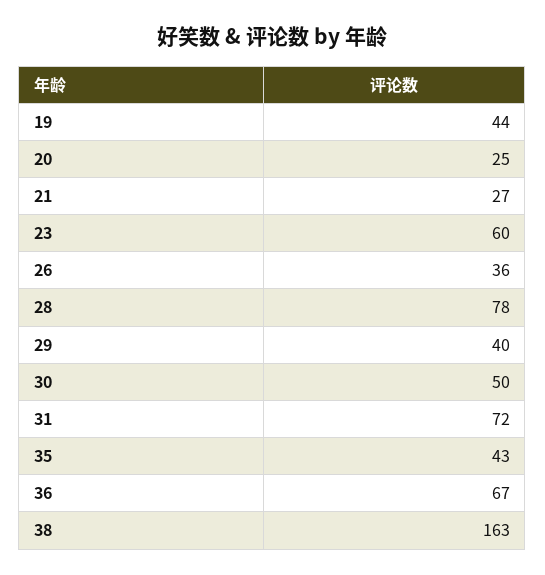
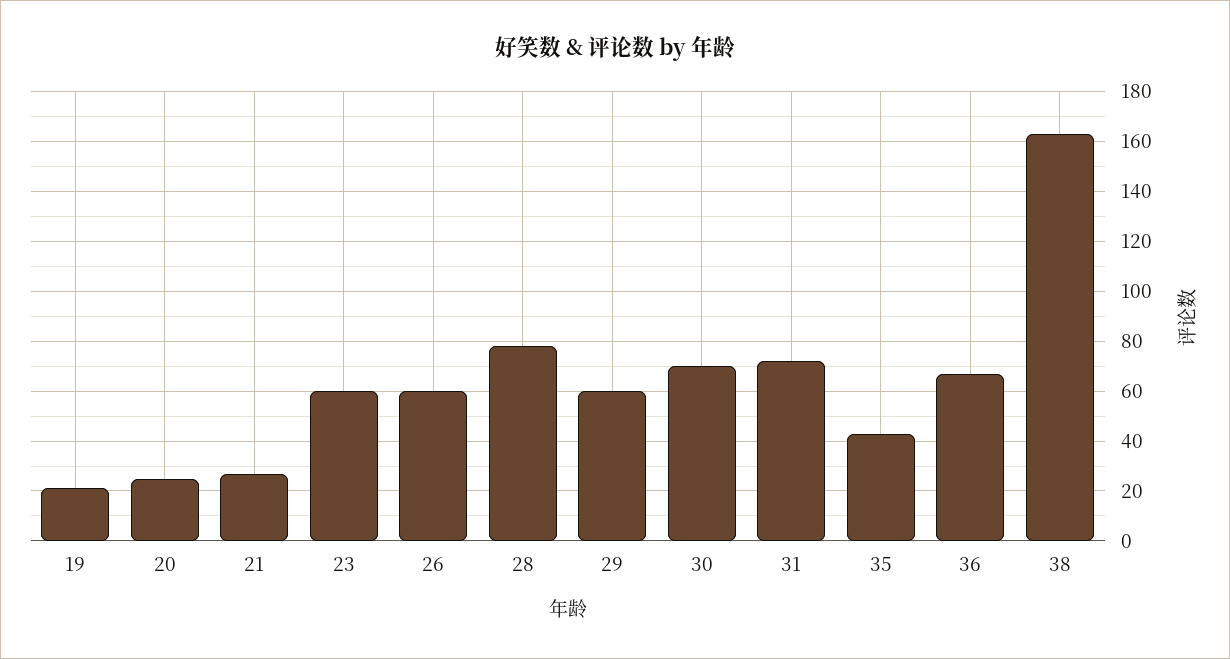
19: 44 -> 20
26: 36 -> 60
29: 40 -> 60
30: 50 -> 70

